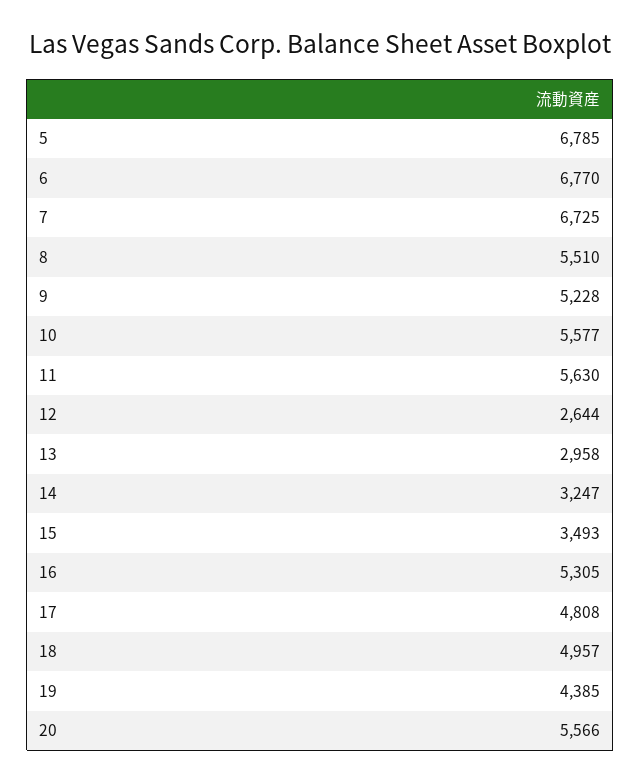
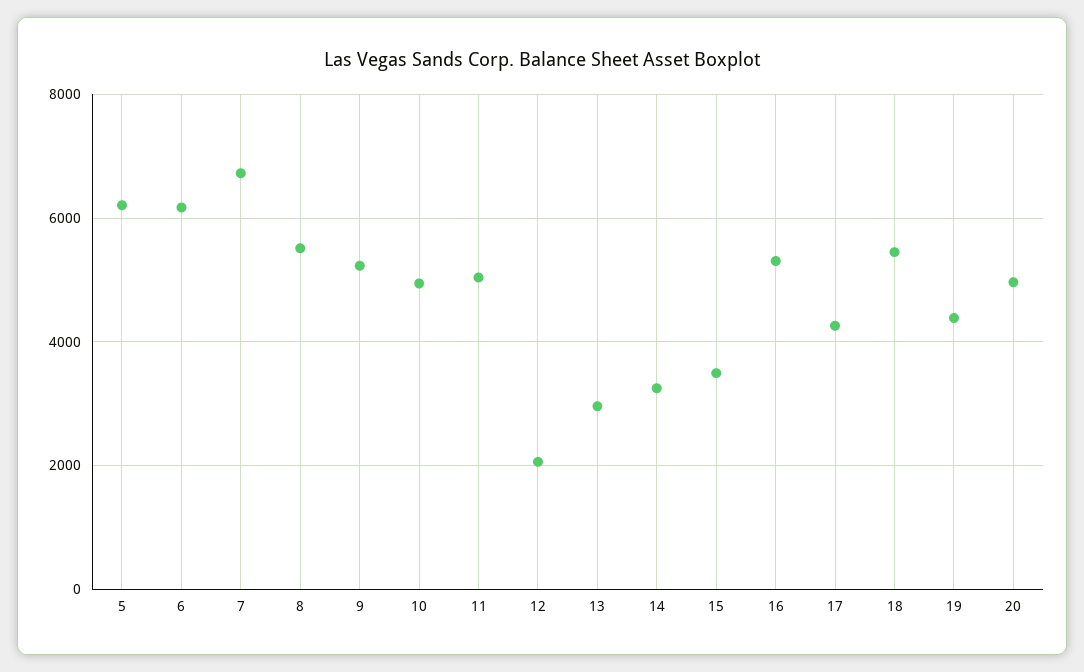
5: 6785 -> 6200
6: 6770 -> 6200
10: 5577 -> 5000
11: 5630 -> 5000
12: 2644 -> 2000
17: 4808 -> 4200
18: 4957 -> 5400
20: 5566 -> 5000

